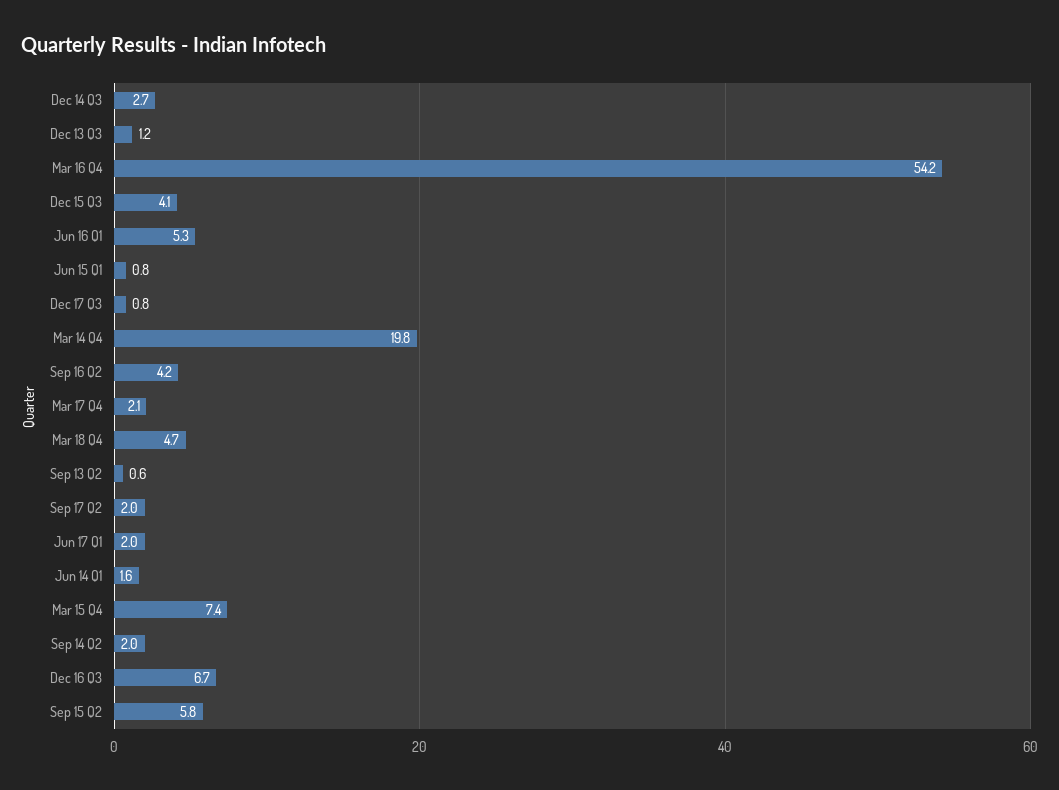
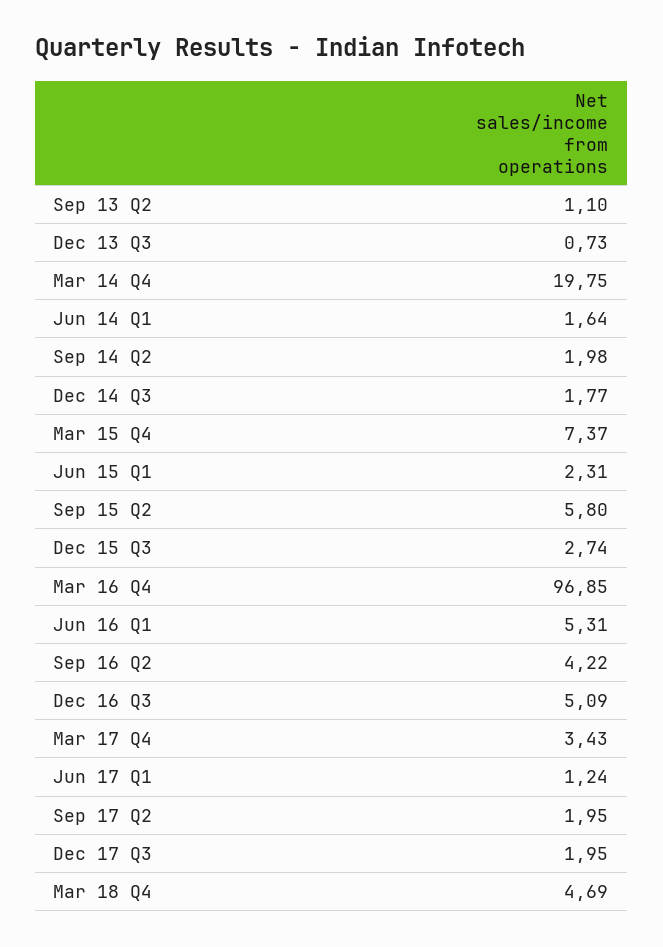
Dec 14 Q3: 2.7 -> 1.77
Dec 13 Q3: 1.2 -> 0.73
Mar 16 Q4: 54.2 -> 96.85
Dec 15 Q3: 4.1 -> 2.74
Jun 15 Q1: 0.8 -> 2.31
Dec 17 Q3: 0.8 -> 1.95
Mar 17 Q4: 2.1 -> 3.43
Sep 13 Q2: 0.6 -> 1.1
Jun 17 Q1: 2 -> 1.24
Dec 16 Q3: 6.7 -> 5.09

